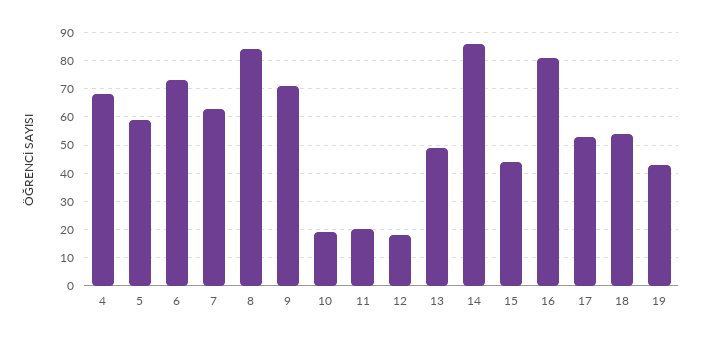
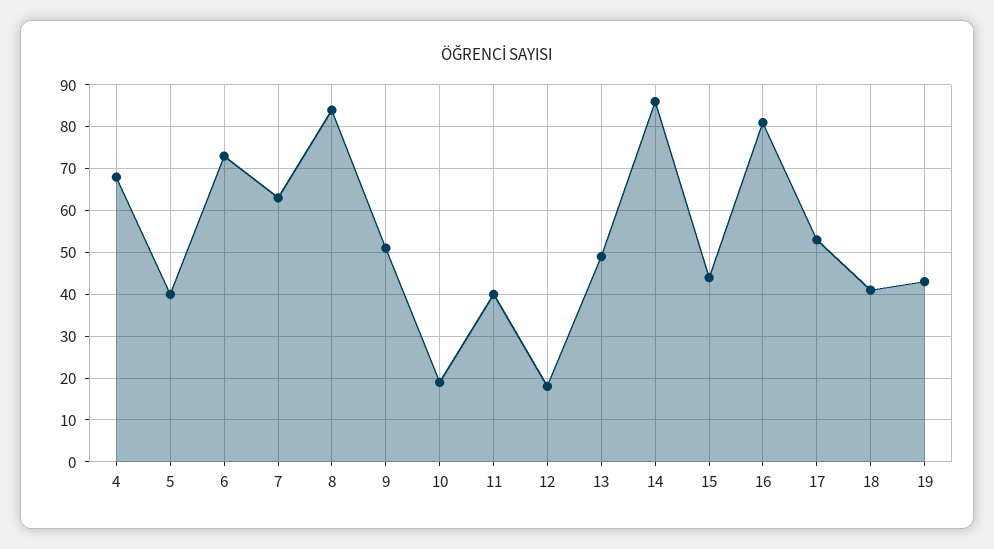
5: 60 -> 40
9: 70 -> 50
11: 20 -> 40
18: 55 -> 40

